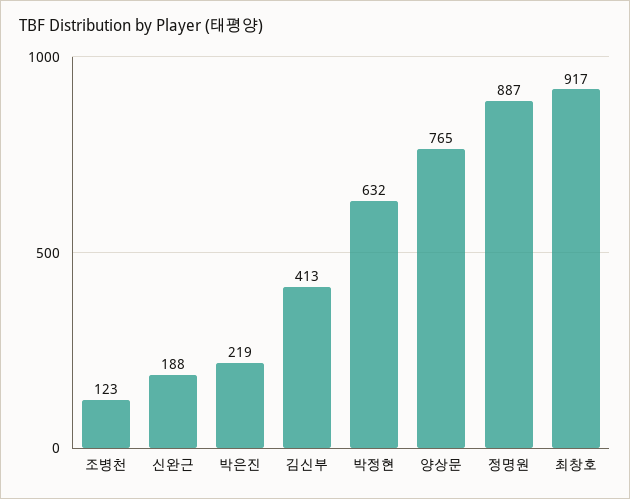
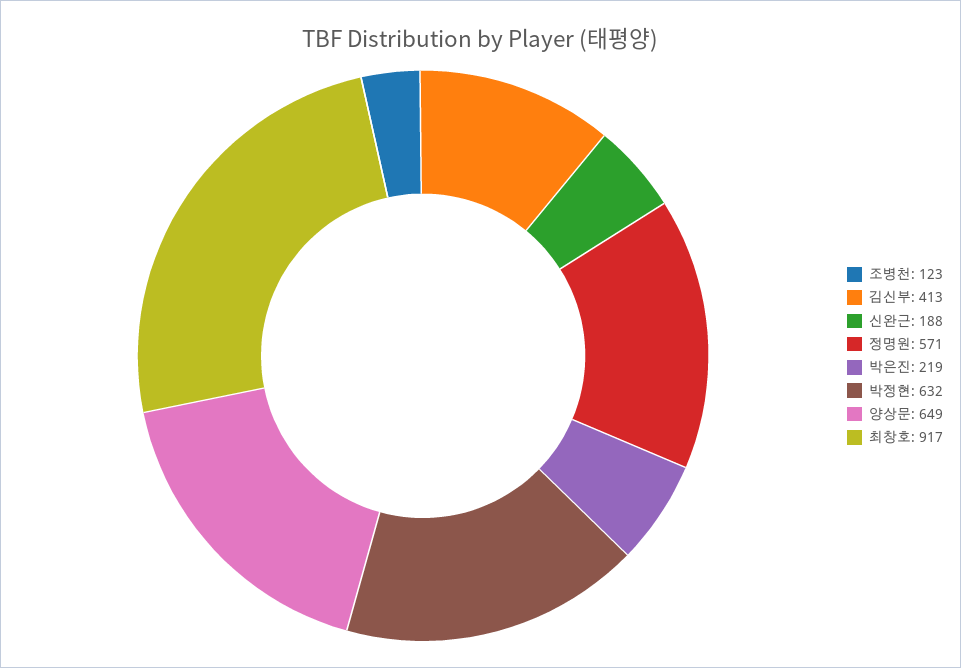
양상문: 765 -> 649
정명원: 887 -> 571

